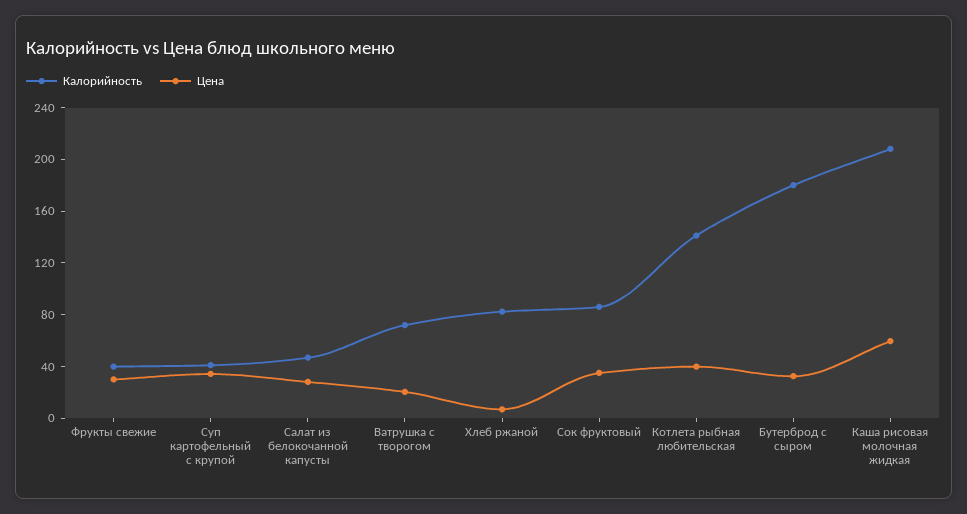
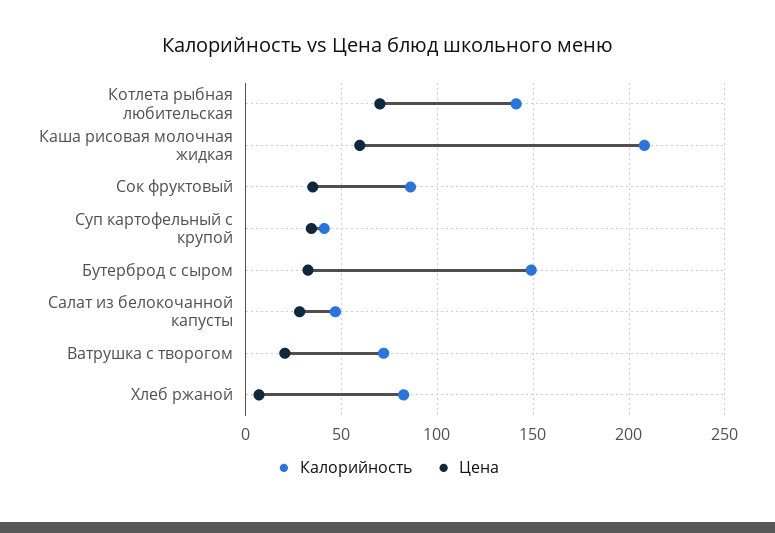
Калорийность, Фрукты свежие: 40 -> none
Цена, Фрукты свежие: 30 -> none
Цена, Котлета рыбная любительская: 40 -> 70
Калорийность, Бутерброд с сыром: 180 -> 150

